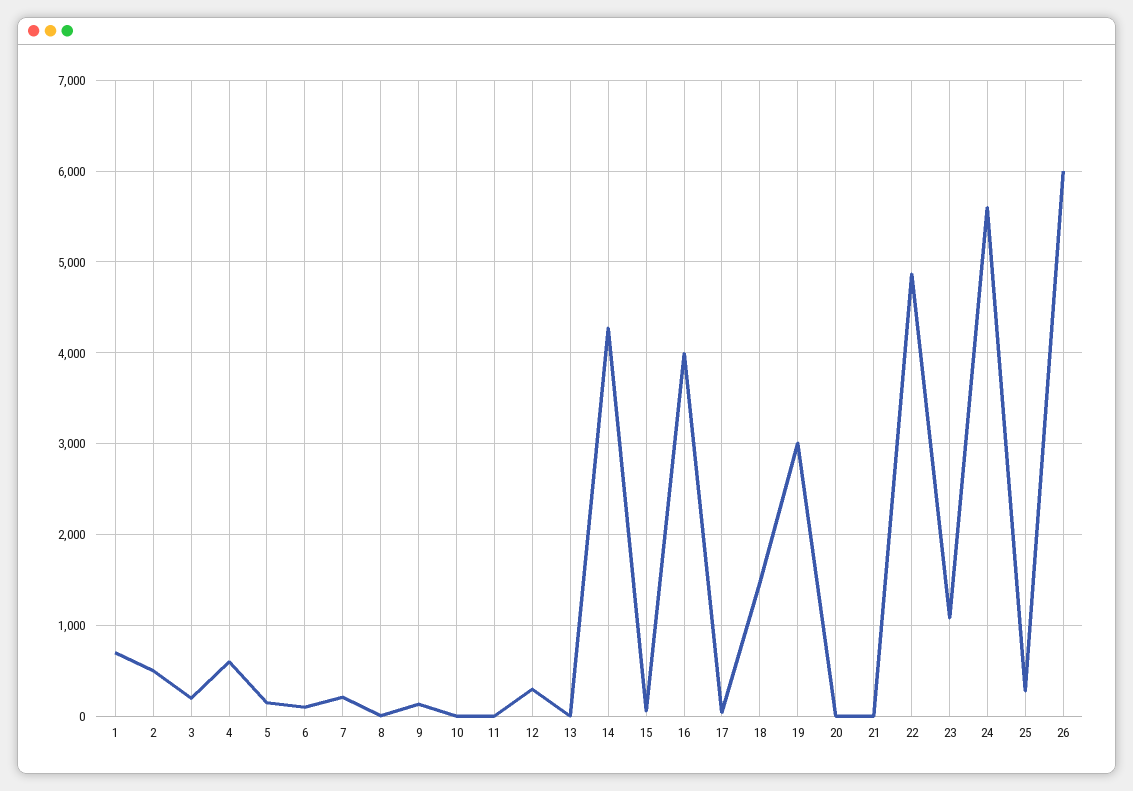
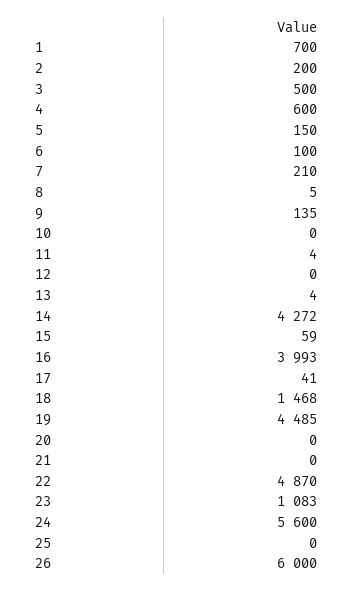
2: 500 -> 200
3: 200 -> 500
12: 300 -> 0
19: 3000 -> 4485
25: 300 -> 0

